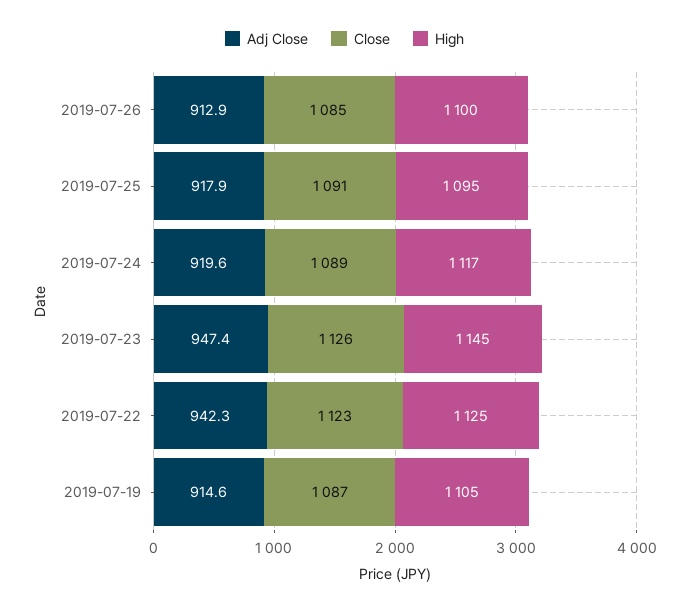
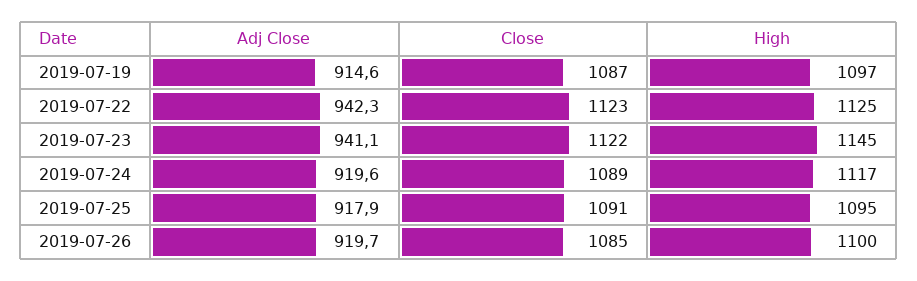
Adj Close, 2019-07-26: 912.9 -> 919.7
Adj Close, 2019-07-23: 947.4 -> 941.1
Close, 2019-07-23: 1126 -> 1122
High, 2019-07-19: 1105 -> 1097

